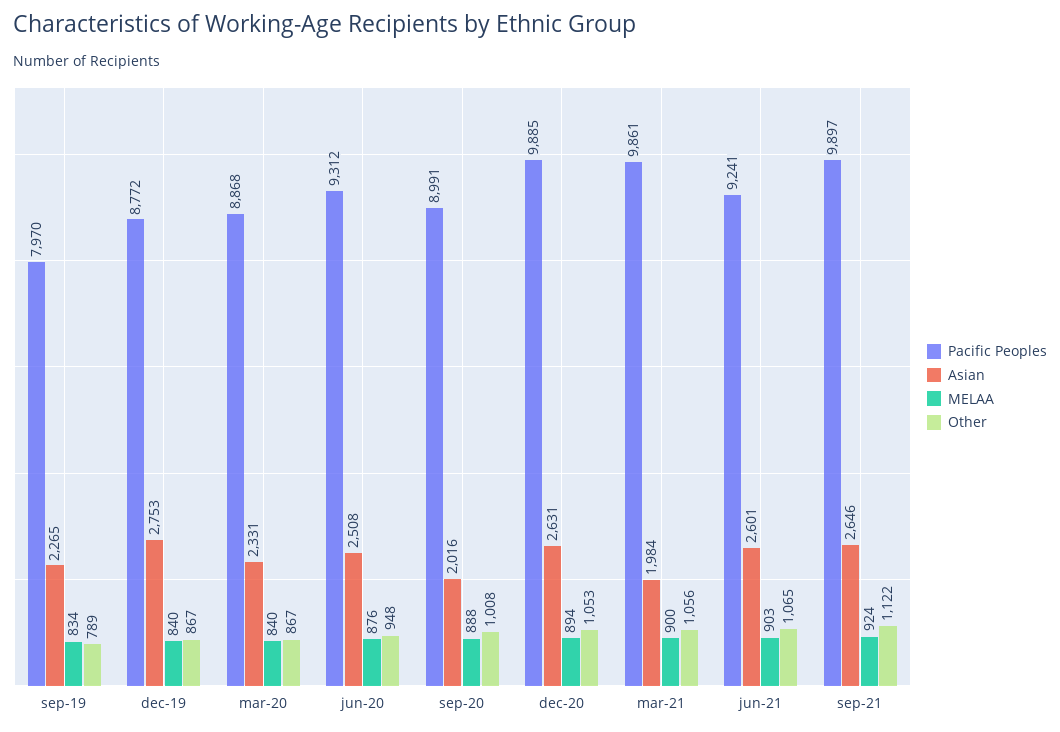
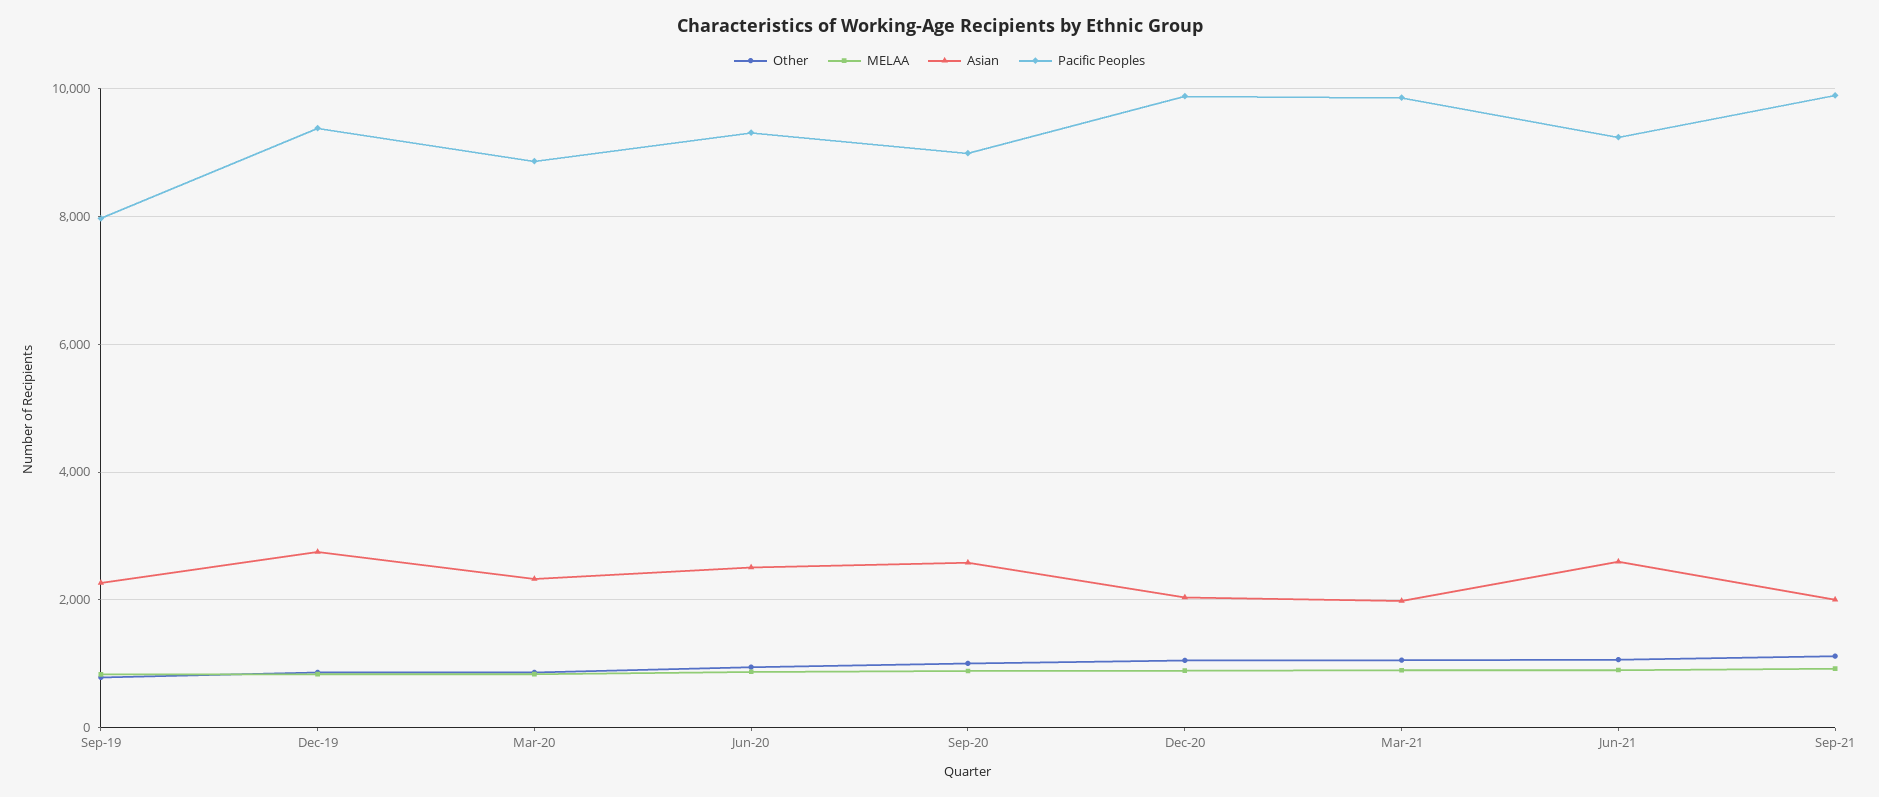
Pacific Peoples, dec-19: 8772 -> 9400
Asian, sep-20: 2016 -> 2600
Asian, dec-20: 2631 -> 2000
Asian, sep-21: 2646 -> 2000

